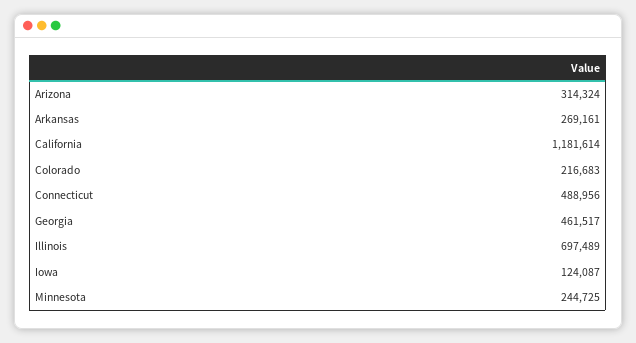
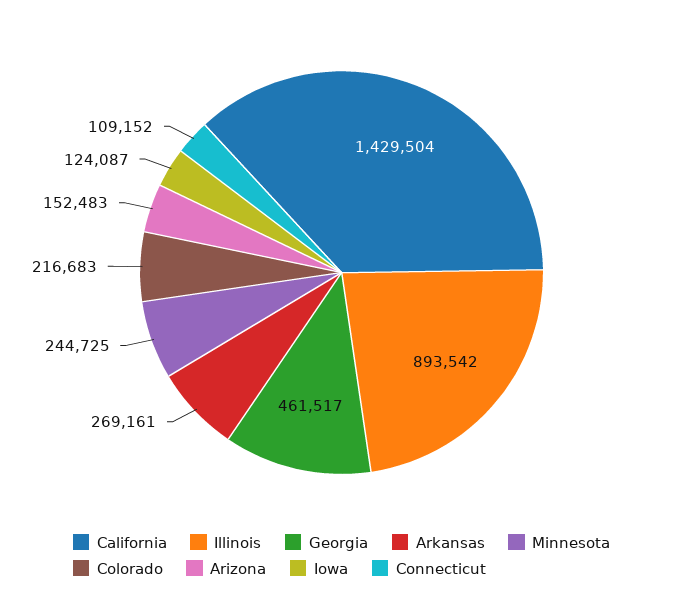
Arizona: 314324 -> 152483
California: 1181614 -> 1429504
Connecticut: 488956 -> 109152
Illinois: 697489 -> 893542

